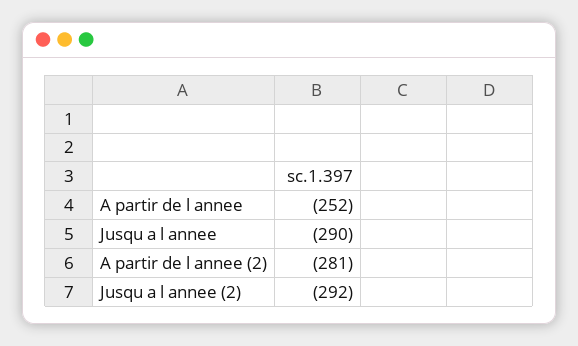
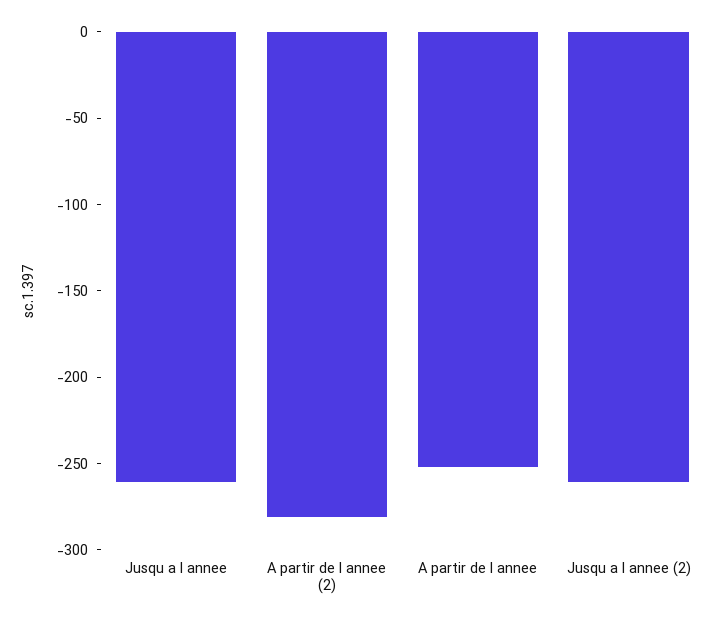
Jusqu a l annee: -290 -> -260
Jusqu a l annee (2): -292 -> -260

